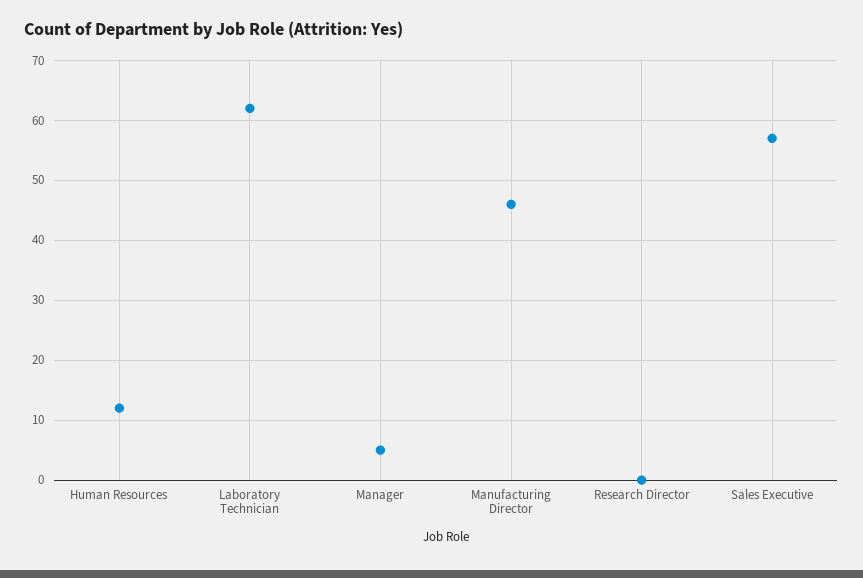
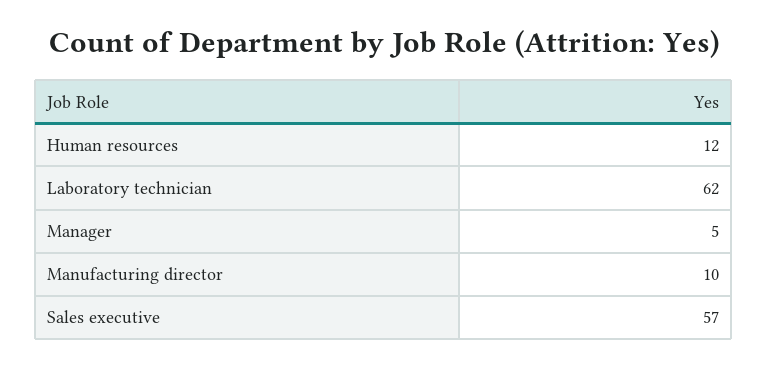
Manufacturing Director: 45 -> 10
Research Director: 0 -> none

